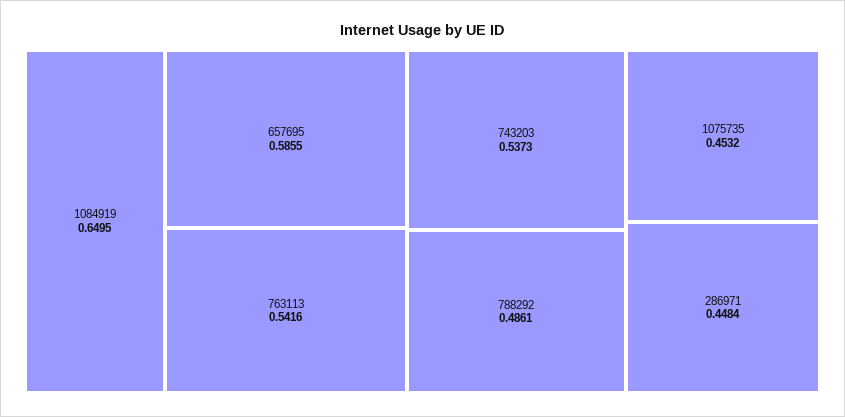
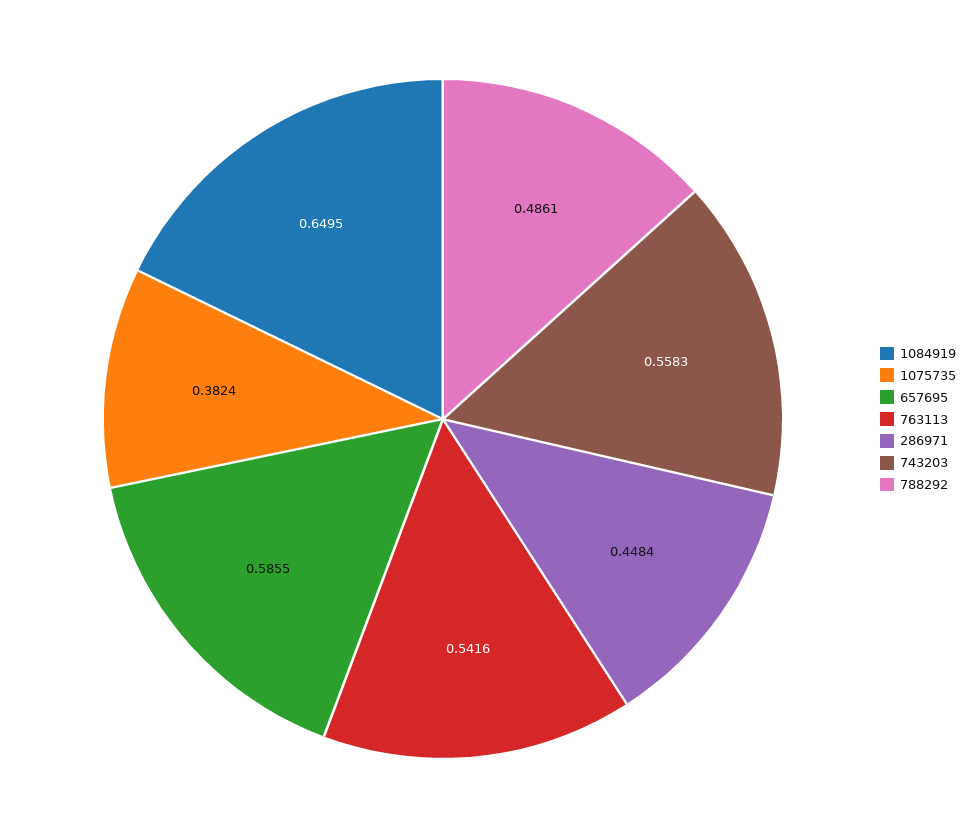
743203: 0.5373 -> 0.5583
1075735: 0.4532 -> 0.3824

